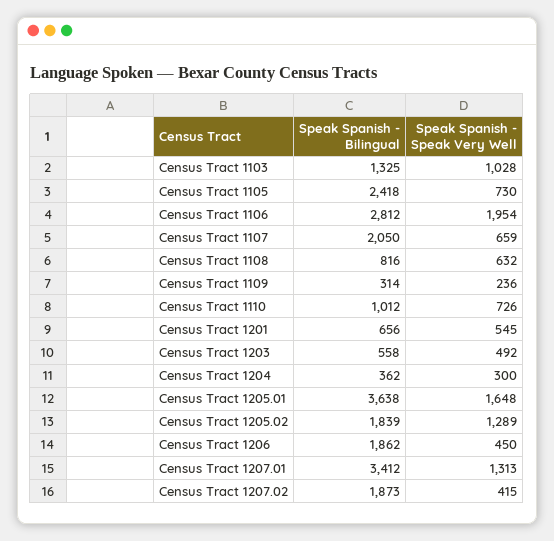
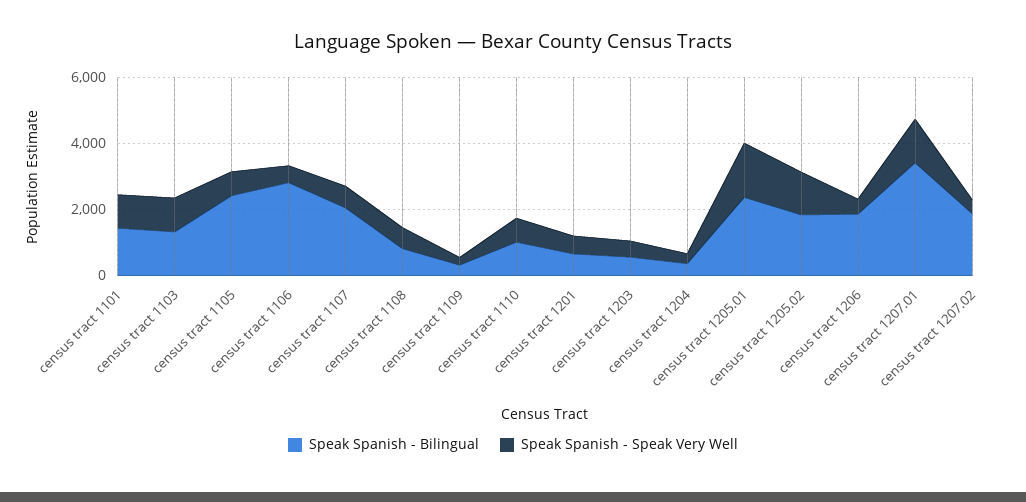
Speak Spanish - Speak Very Well, Census Tract 1106: 1954 -> 500
Speak Spanish - Bilingual, Census Tract 1205.01: 3638 -> 2500
Speak Spanish - Bilingual, census tract 1101: none -> 1500
Speak Spanish - Speak Very Well, census tract 1101: none -> 1000

